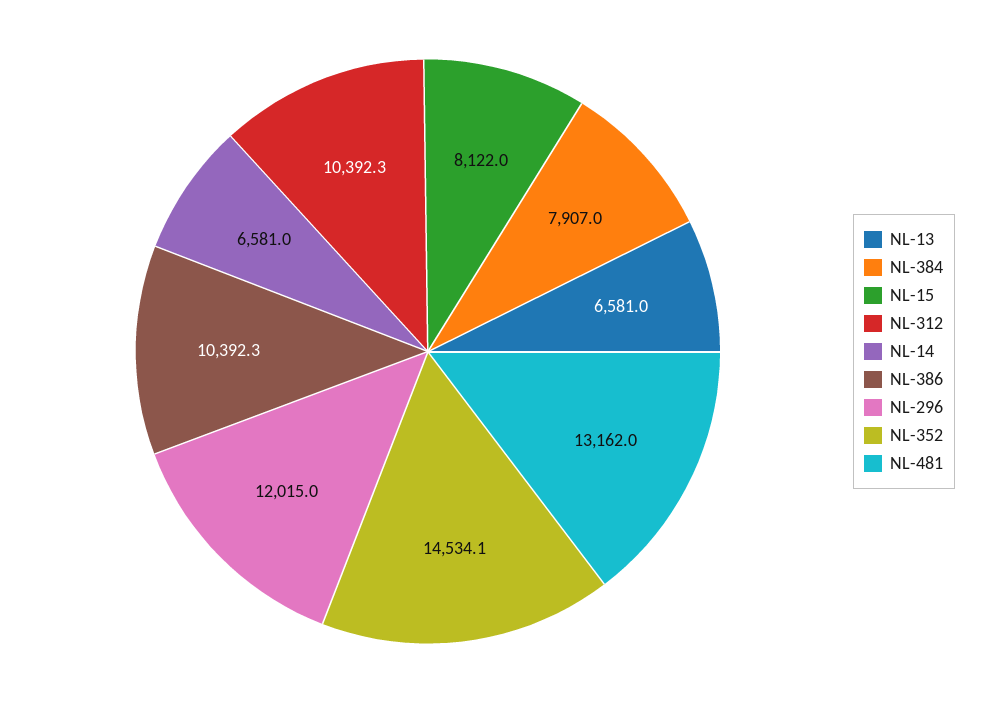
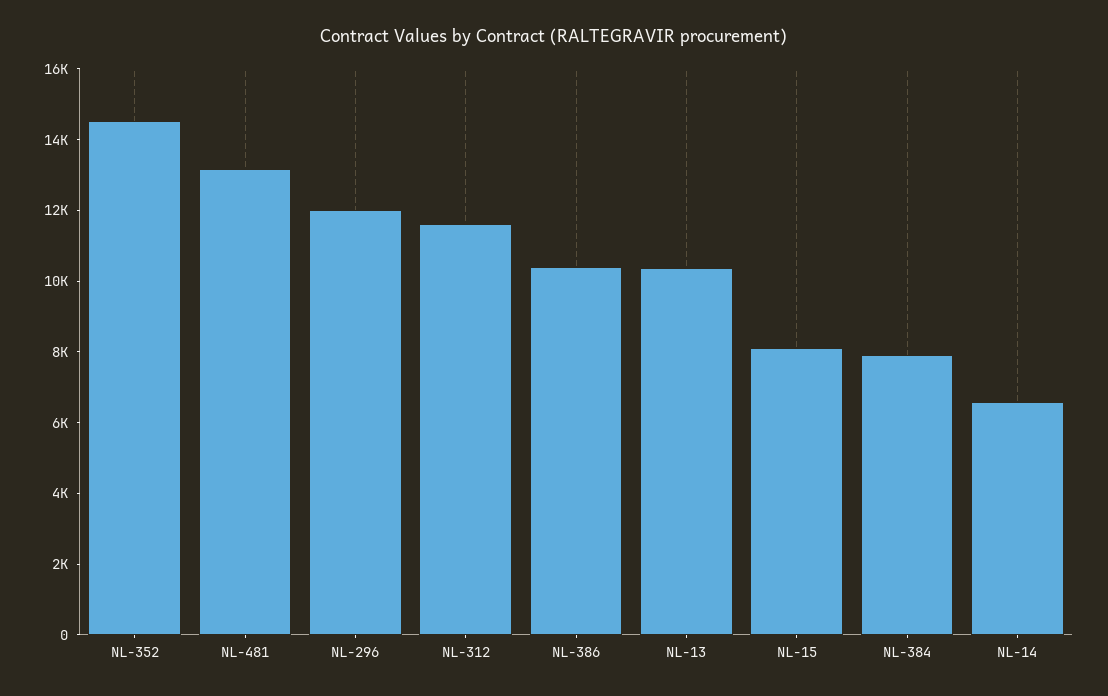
NL-13: 6581 -> 10500
NL-312: 10392.3 -> 11500

